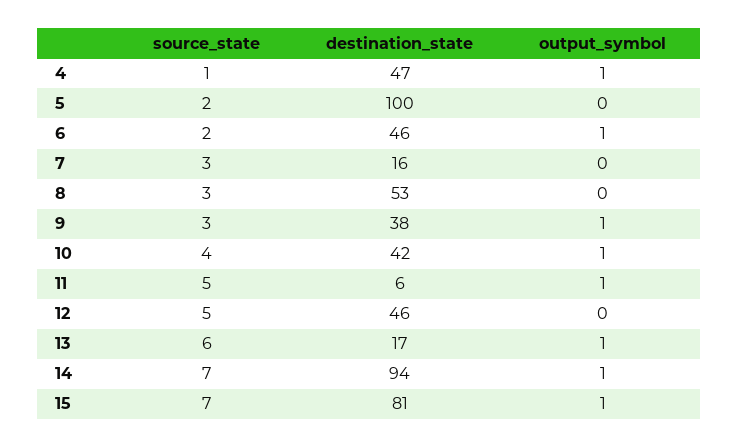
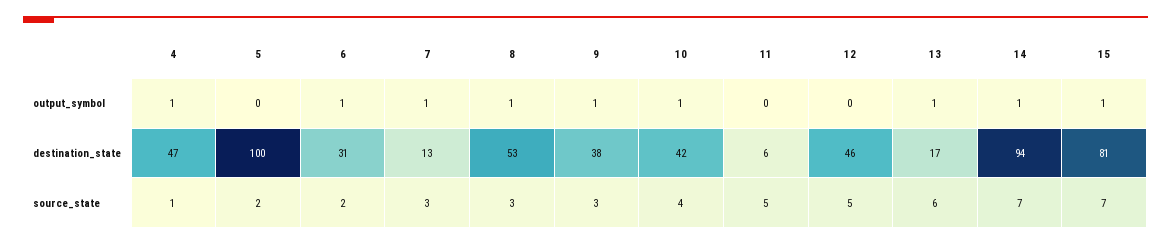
destination_state, 6: 46 -> 31
destination_state, 7: 16 -> 13
output_symbol, 7: 0 -> 1
output_symbol, 8: 0 -> 1
output_symbol, 11: 1 -> 0

